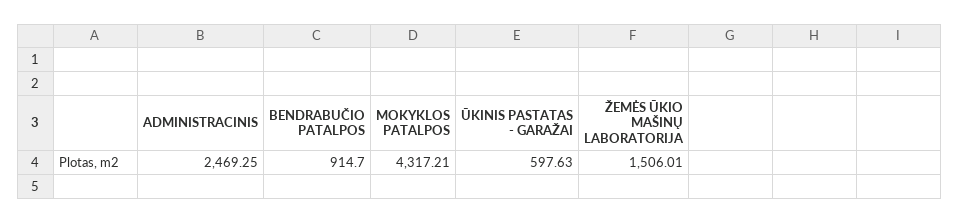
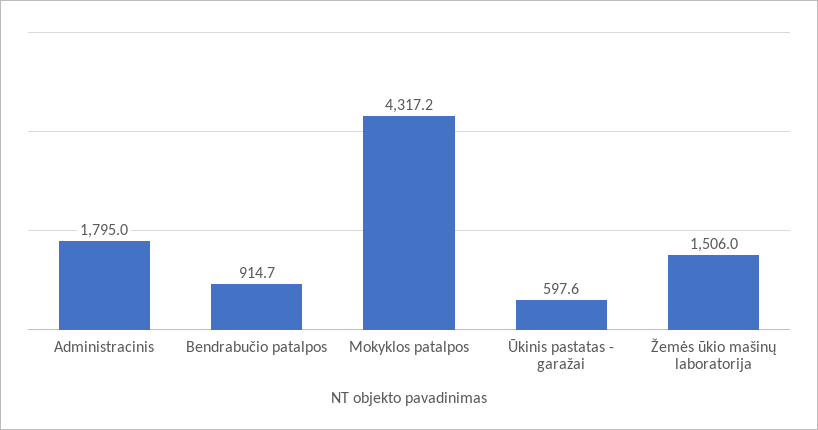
ADMINISTRACINIS: 2469.25 -> 1795

